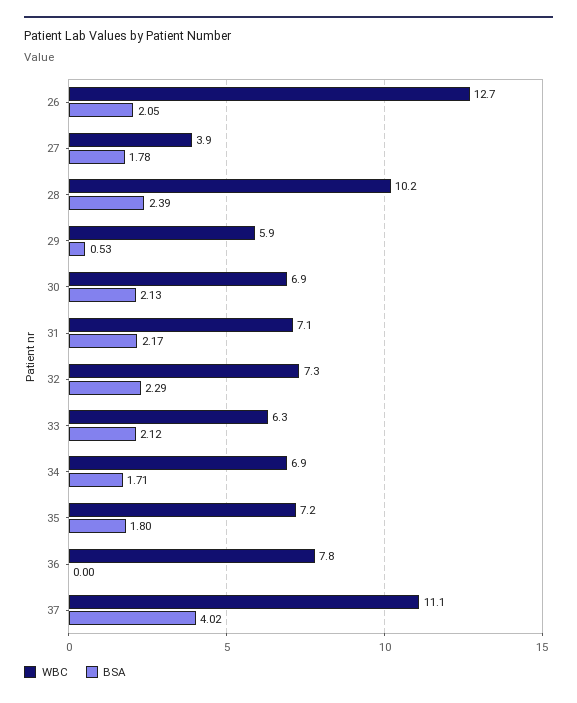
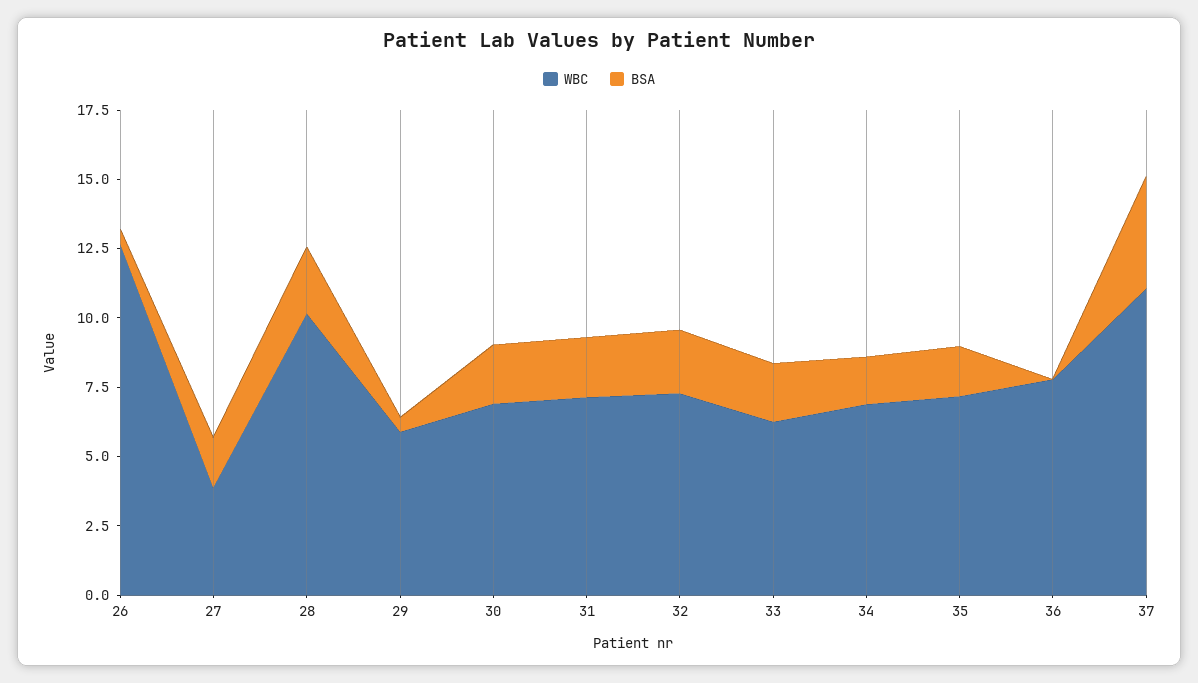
BSA, 26: 2.05 -> 0.5

